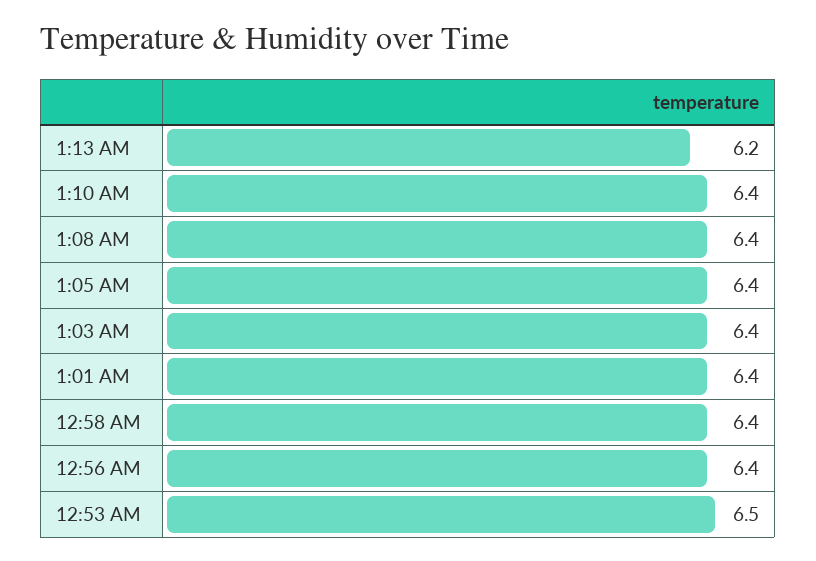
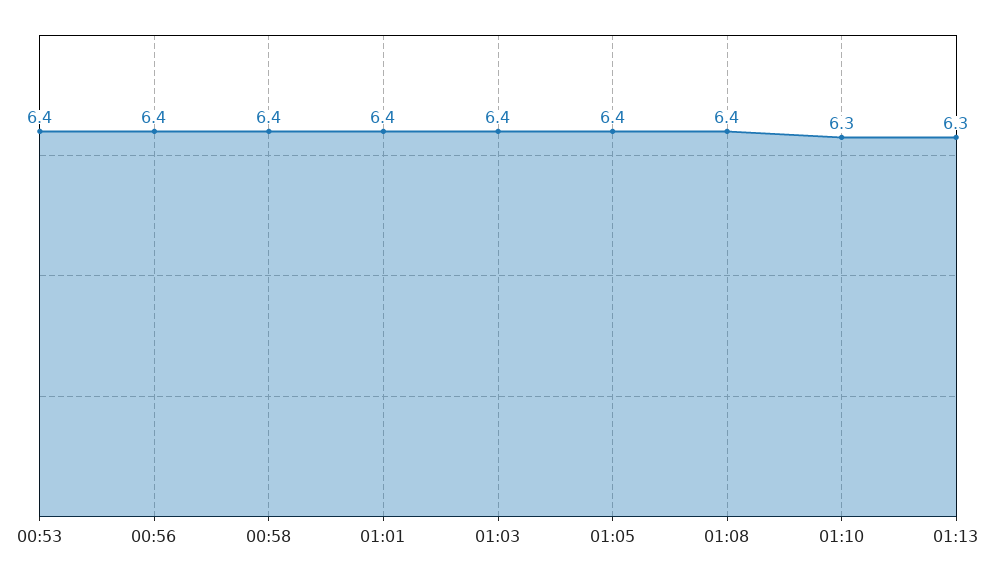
1:13 AM: 6.2 -> 6.3
1:10 AM: 6.4 -> 6.3
12:53 AM: 6.5 -> 6.4

